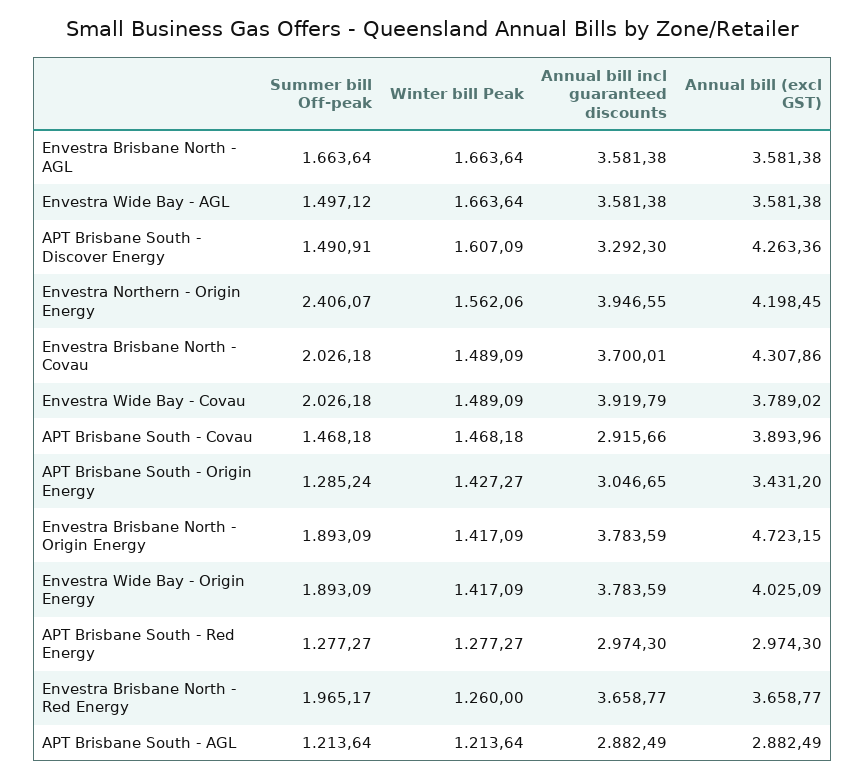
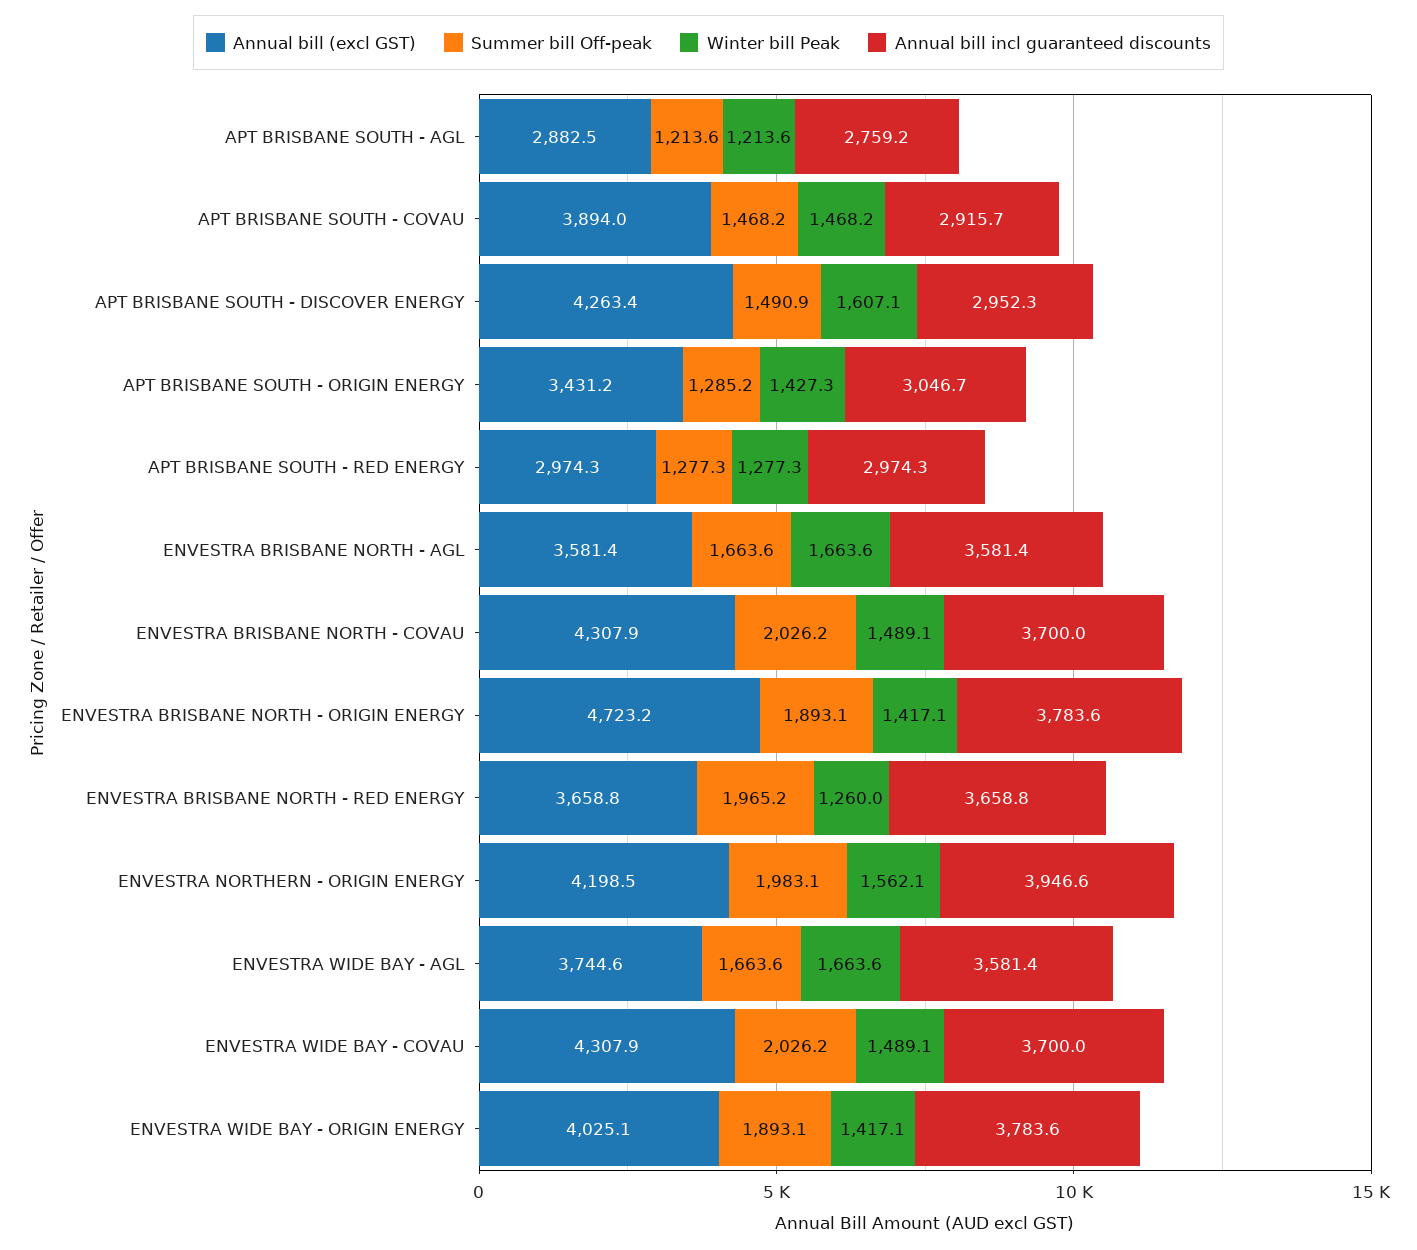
Summer bill Off-peak, Envestra Wide Bay - AGL: 1497.12 -> 1663.6
Annual bill (excl GST), Envestra Wide Bay - AGL: 3581.38 -> 3744.6
Annual bill incl guaranteed discounts, APT Brisbane South - Discover Energy: 3292.3 -> 2952.3
Summer bill Off-peak, Envestra Northern - Origin Energy: 2406.07 -> 1983.1
Annual bill incl guaranteed discounts, Envestra Wide Bay - Covau: 3919.79 -> 3700
Annual bill (excl GST), Envestra Wide Bay - Covau: 3789.02 -> 4307.9
Annual bill incl guaranteed discounts, APT Brisbane South - AGL: 2882.49 -> 2759.2

